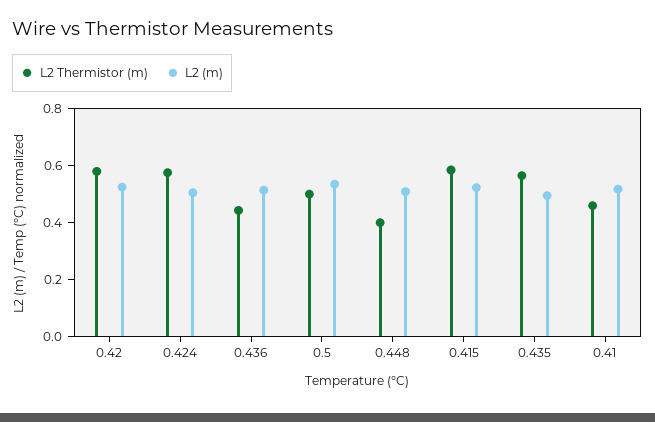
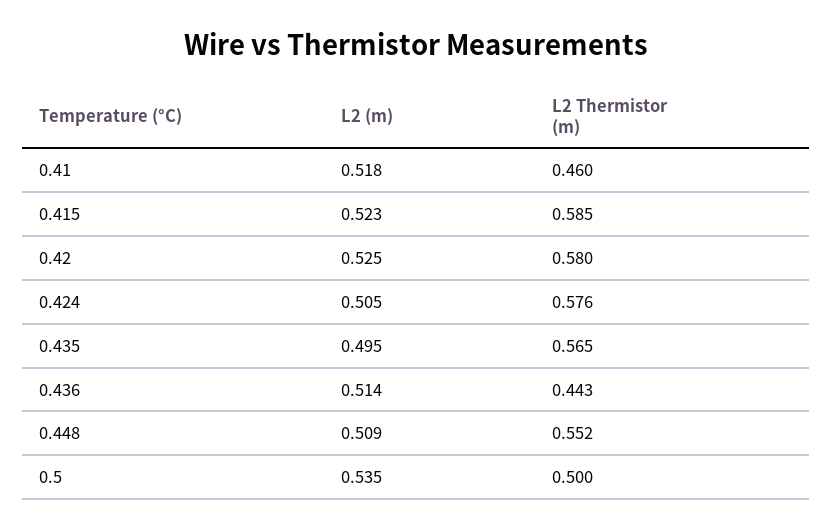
L2 Thermistor (m), 0.448: 0.4 -> 0.552

